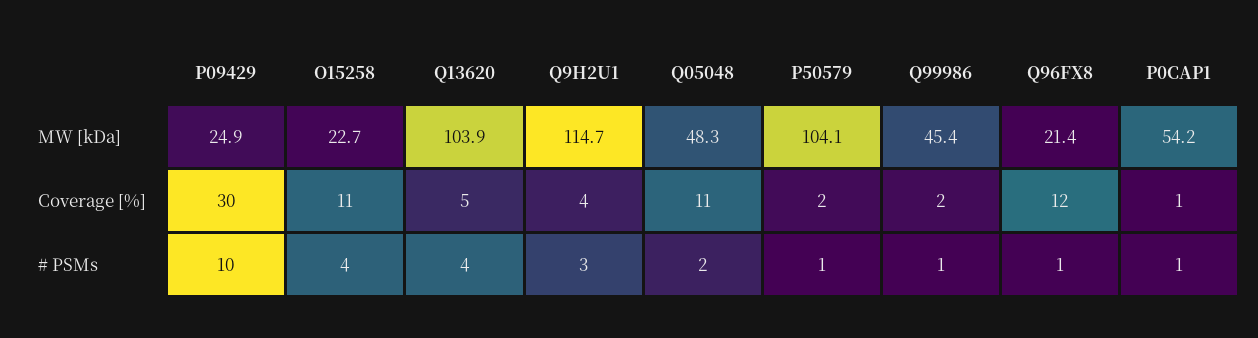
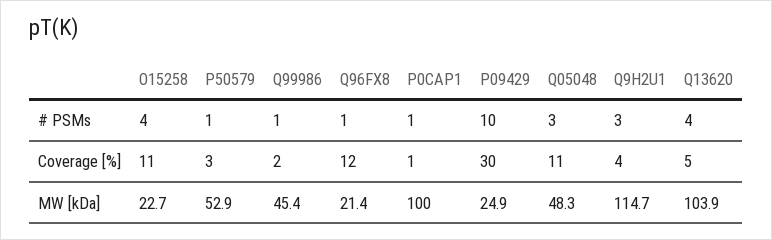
P50579, MW [kDa]: 104.1 -> 52.9
P0CAP1, MW [kDa]: 54.2 -> 100
P50579, Coverage [%]: 2 -> 3
Q05048, # PSMs: 2 -> 3

